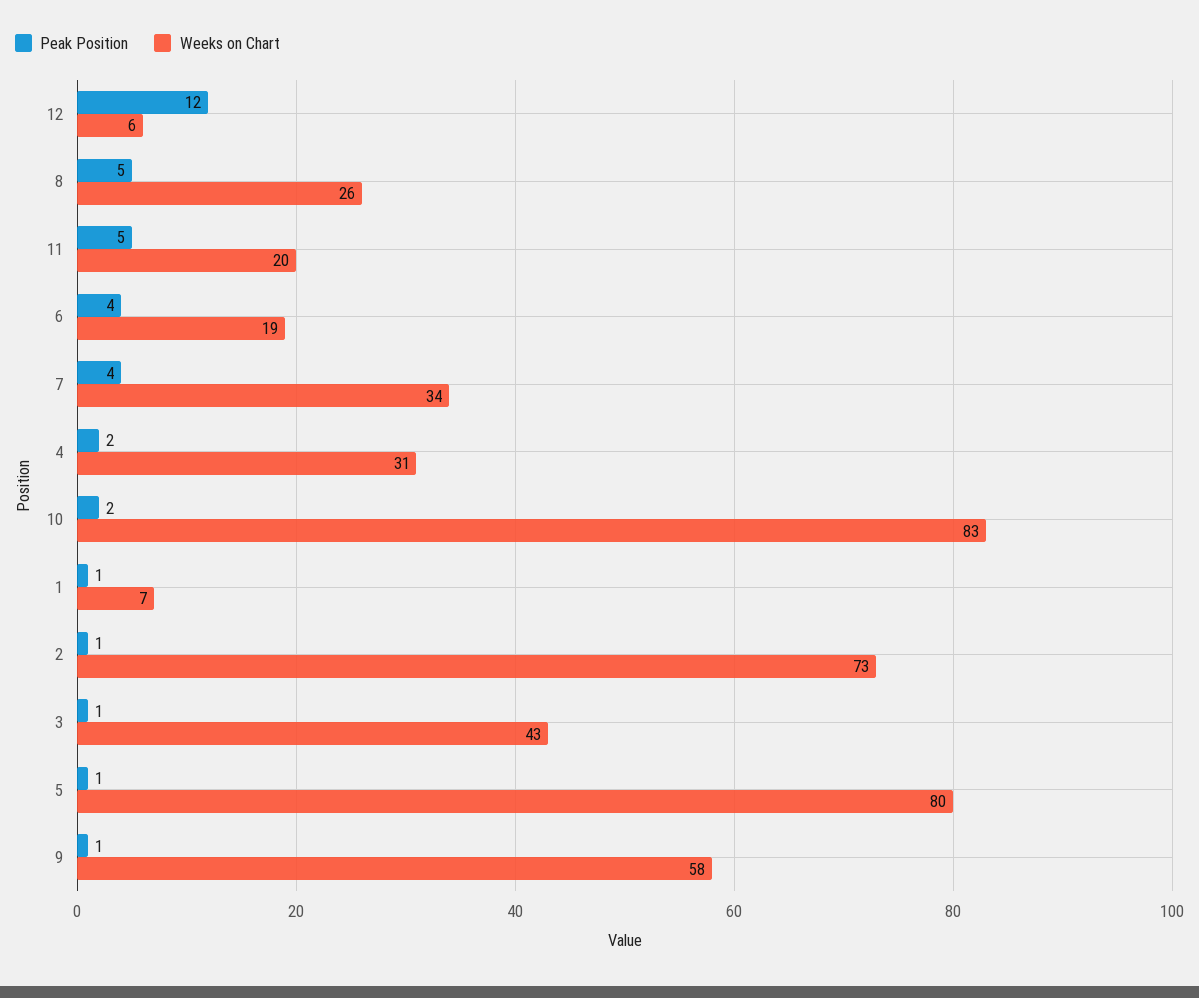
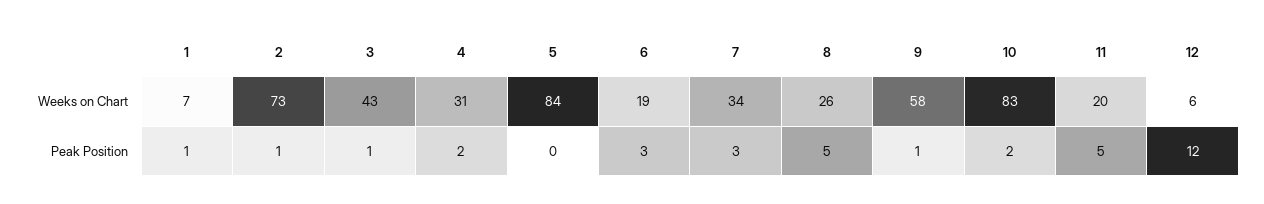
Peak Position, 6: 4 -> 3
Peak Position, 7: 4 -> 3
Peak Position, 5: 1 -> 0
Weeks on Chart, 5: 80 -> 84

